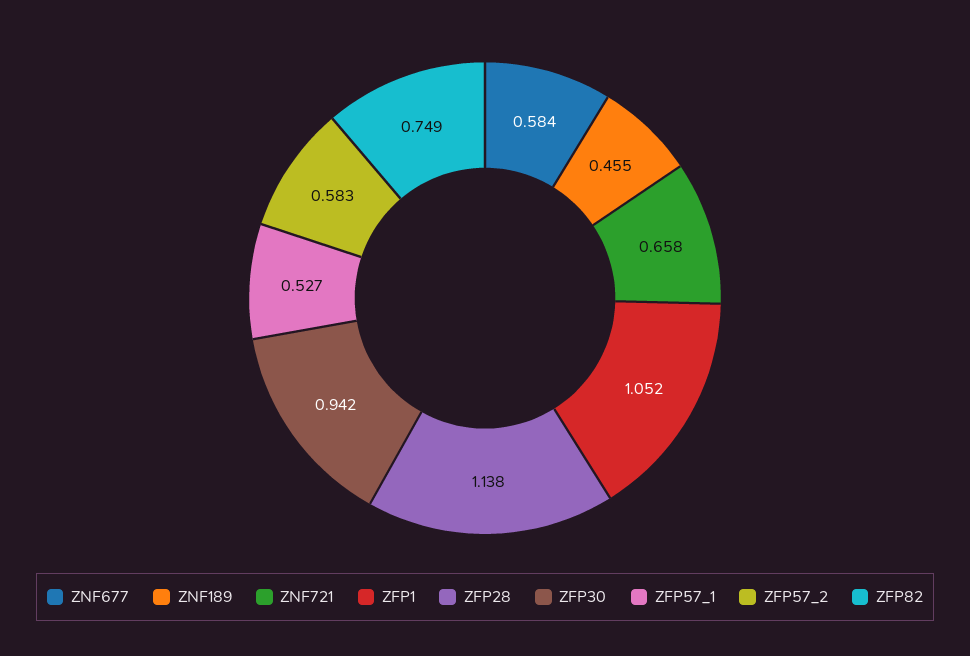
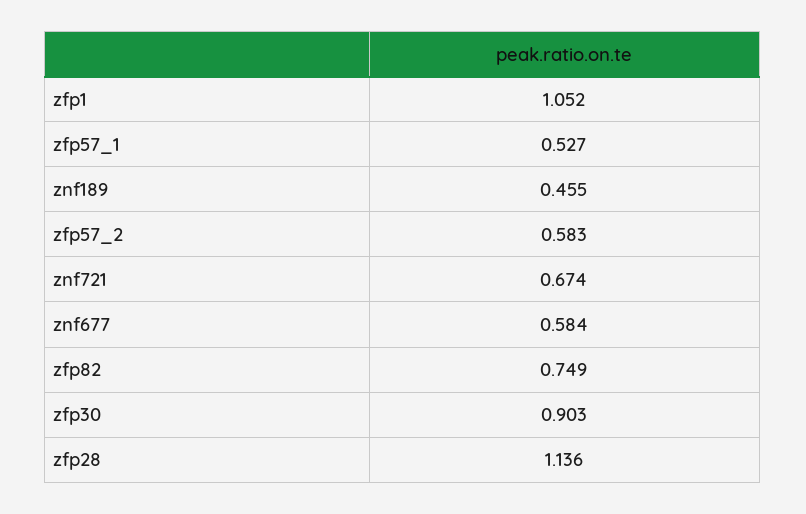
ZNF721: 0.658 -> 0.674
ZFP28: 1.138 -> 1.136
ZFP30: 0.942 -> 0.903

